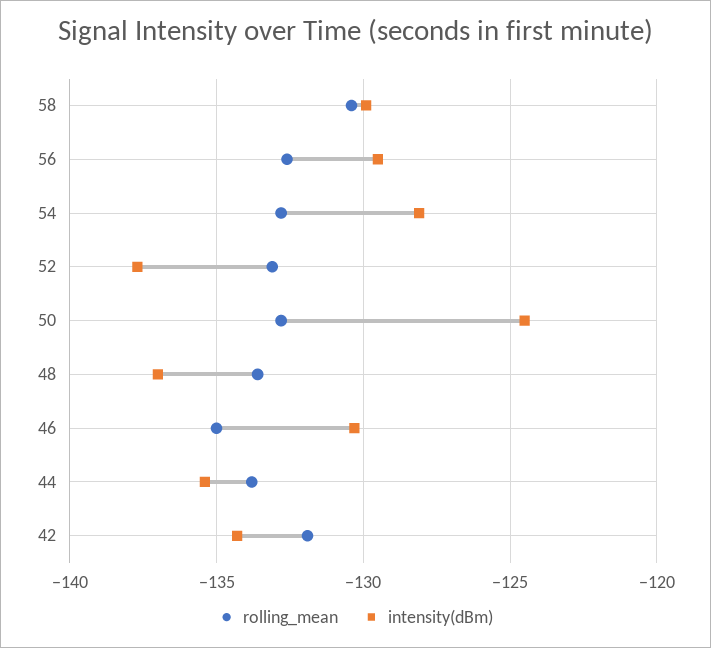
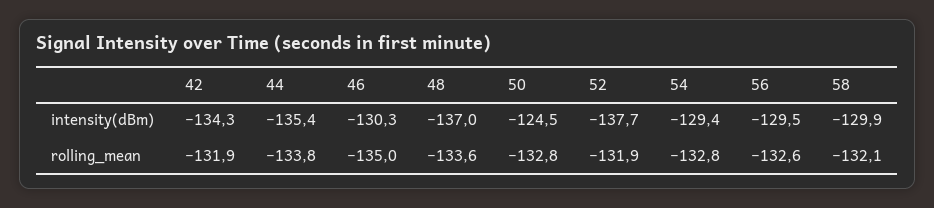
rolling_mean, 58: -130.5 -> -132.1
intensity(dBm), 54: -128 -> -129.4
rolling_mean, 52: -133 -> -131.9

